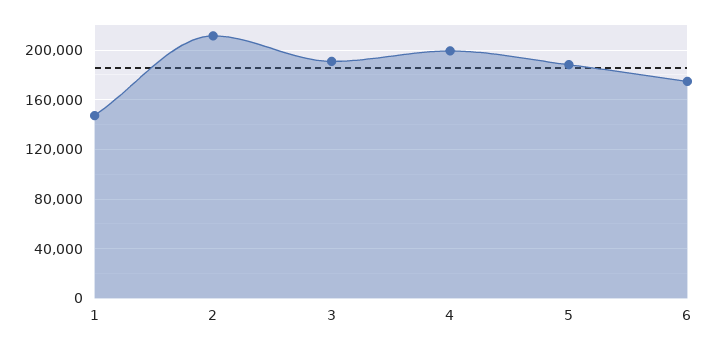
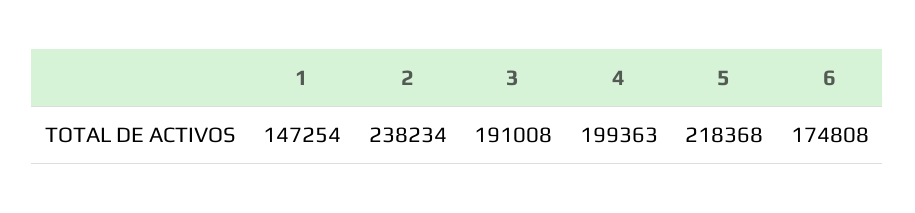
2: 210000 -> 238234
5: 190000 -> 218368

